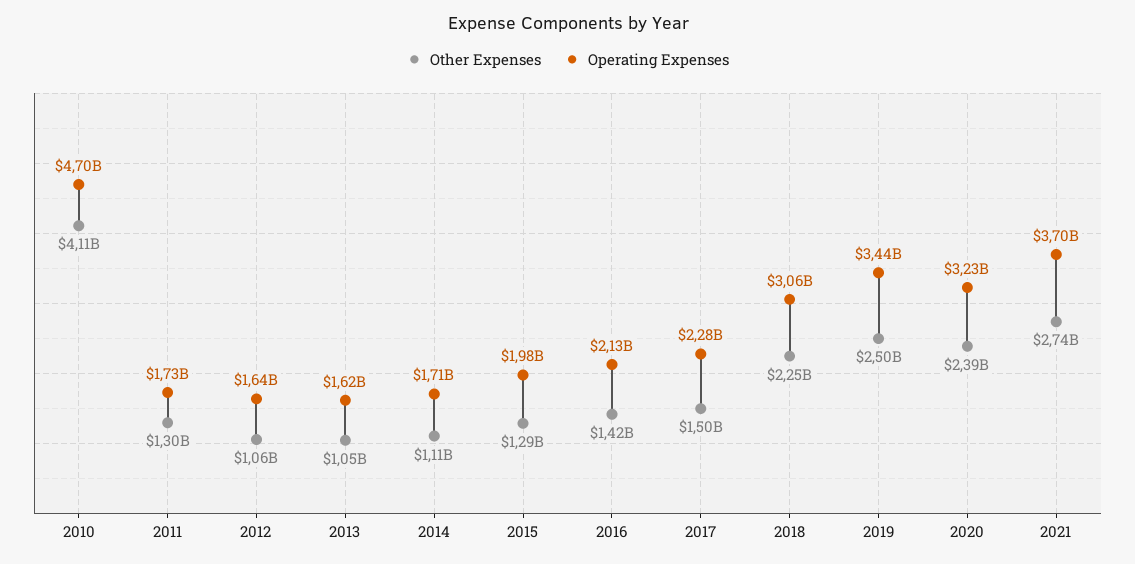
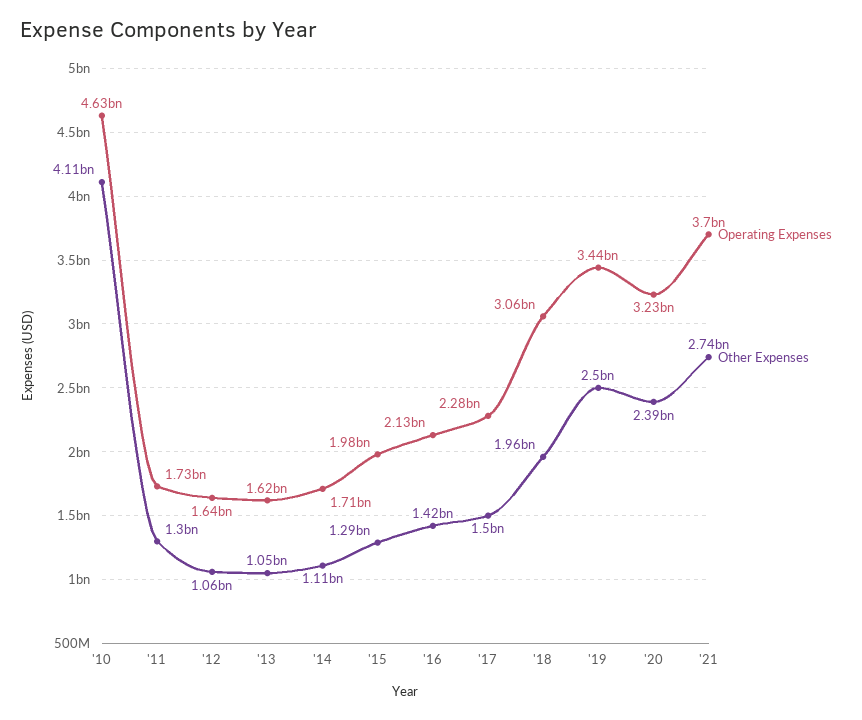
Operating Expenses, 2010: 4700000000 -> 4630000000
Other Expenses, 2018: 2250000000 -> 1960000000

